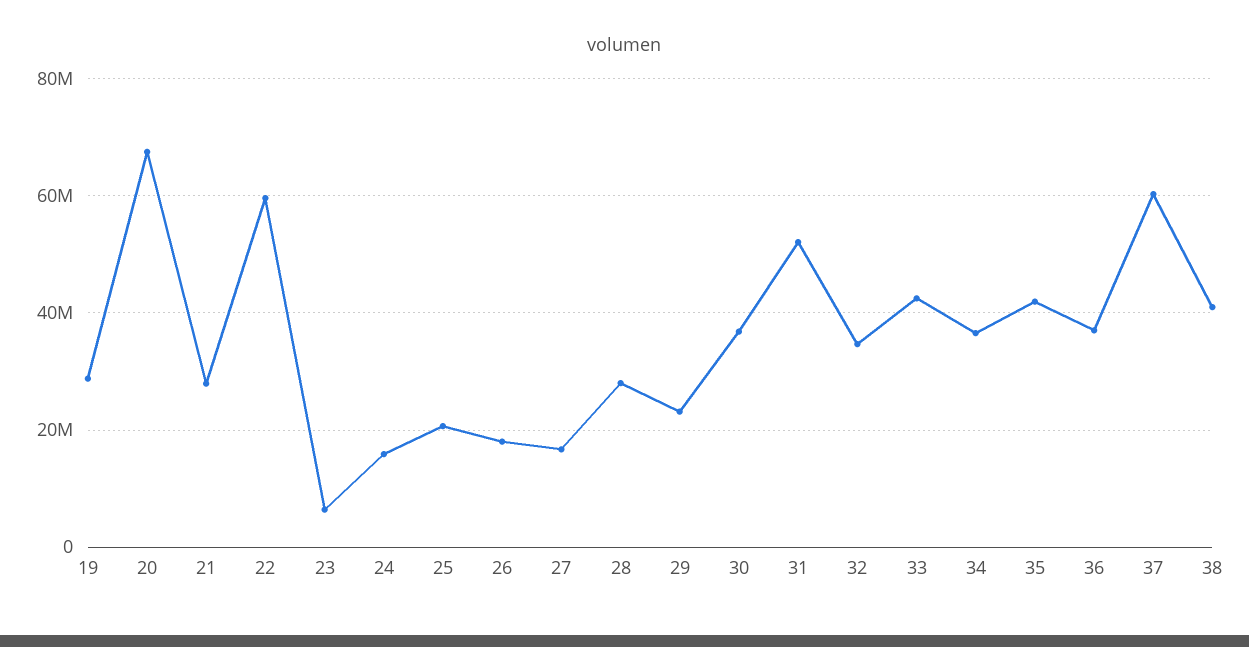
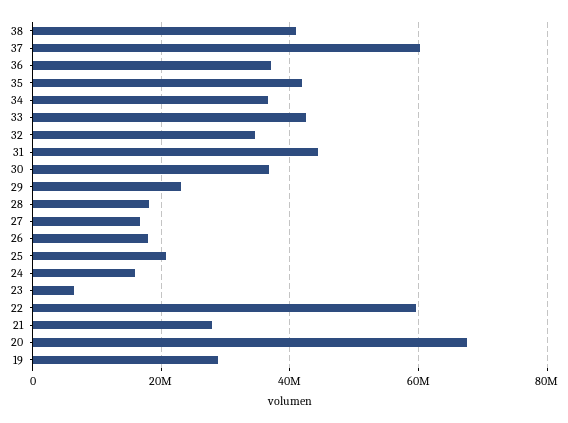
28: 28000000 -> 18000000
31: 52000000 -> 44000000

